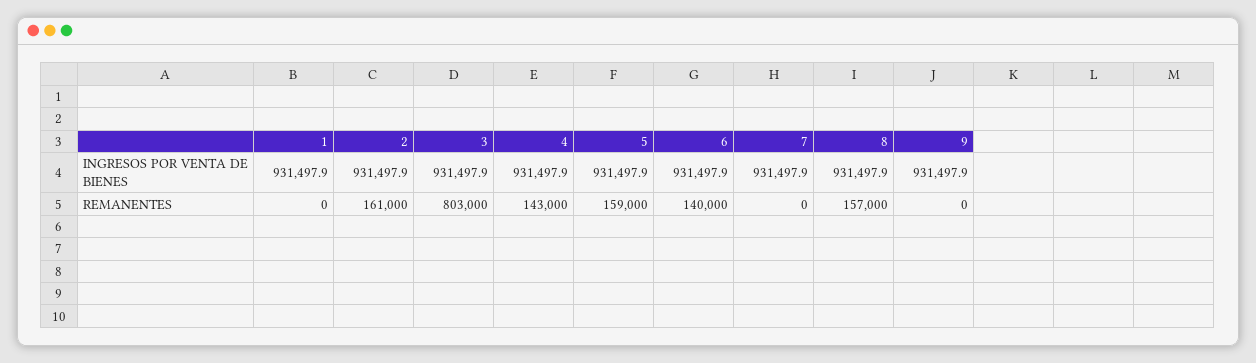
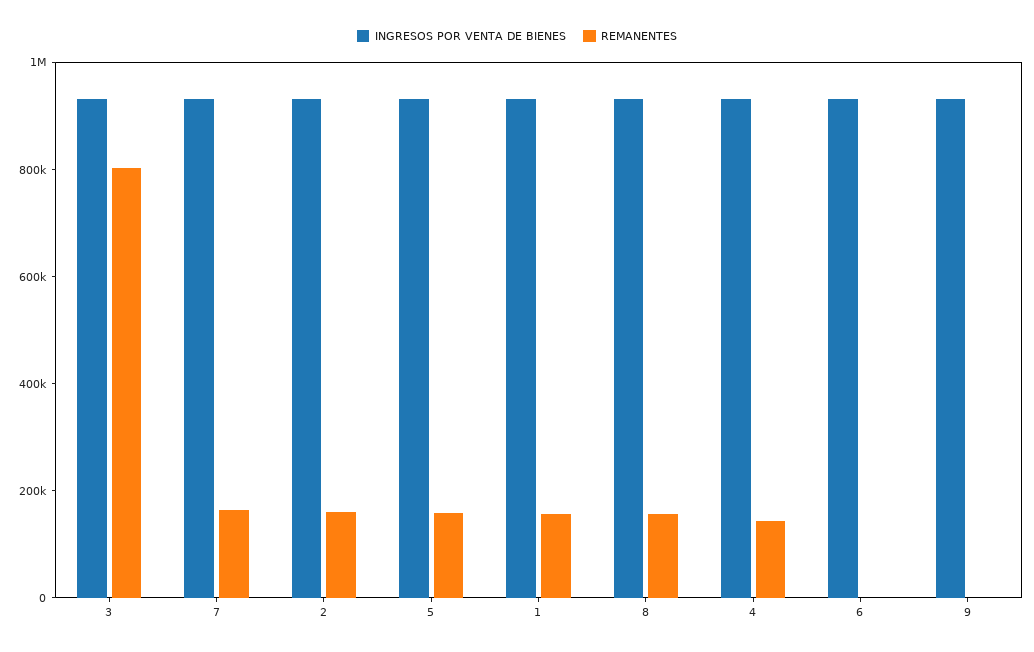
REMANENTES, 1: 0 -> 150000
REMANENTES, 6: 140000 -> 0
REMANENTES, 7: 0 -> 150000

